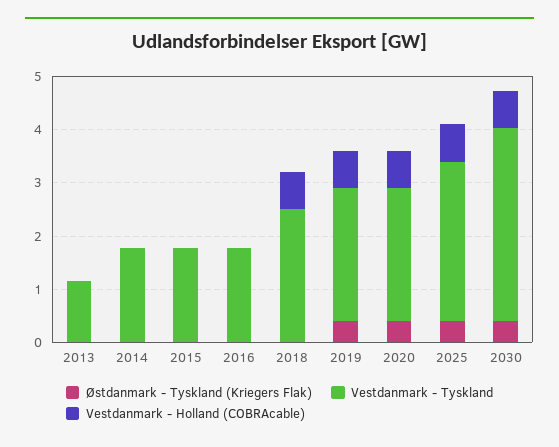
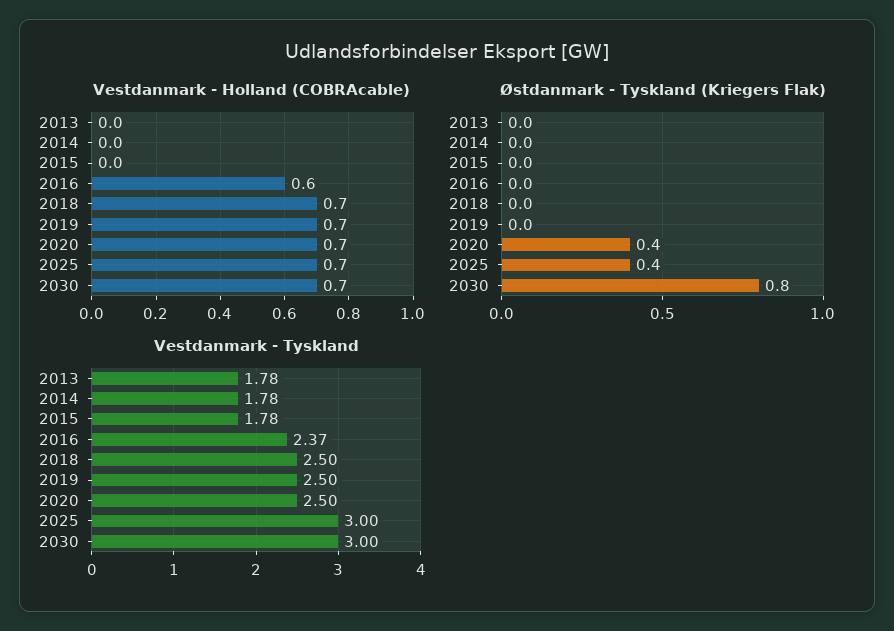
Vestdanmark - Tyskland, 2013: 1.2 -> 1.78
Vestdanmark - Tyskland, 2016: 1.8 -> 2.37
Vestdanmark - Holland (COBRAcable), 2016: 0 -> 0.6
Østdanmark - Tyskland (Kriegers Flak), 2019: 0.4 -> 0
Østdanmark - Tyskland (Kriegers Flak), 2030: 0.4 -> 0.8
Vestdanmark - Tyskland, 2030: 3.6 -> 3

